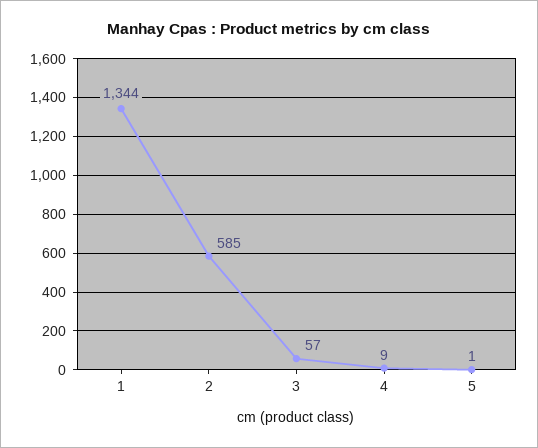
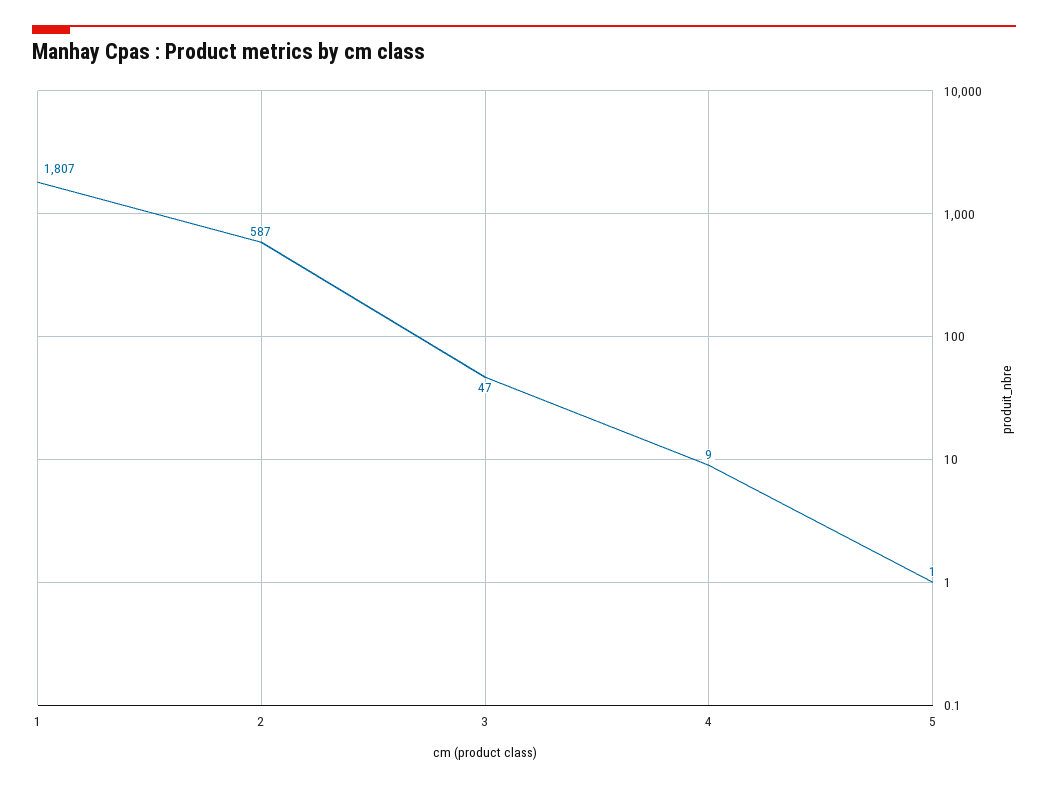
1: 1344 -> 1807
2: 585 -> 587
3: 57 -> 47

